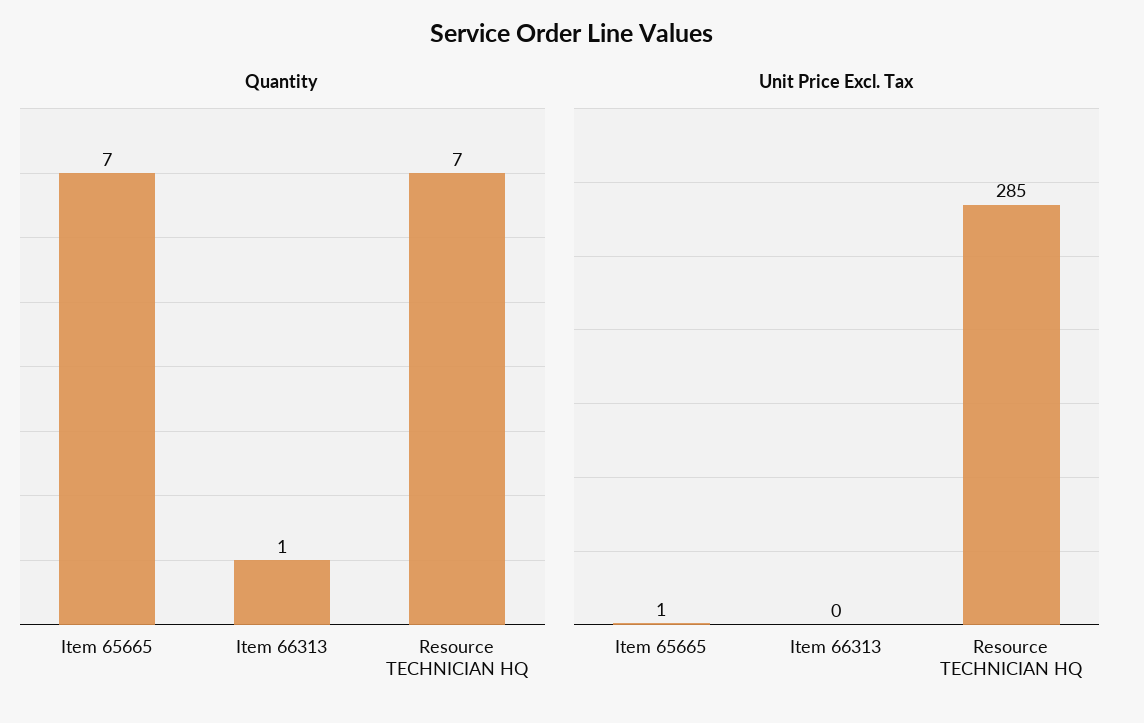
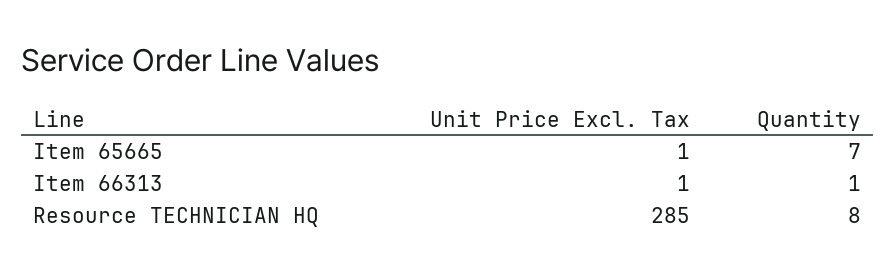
Quantity, Resource TECHNICIAN HQ: 7 -> 8
Unit Price Excl. Tax, Item 66313: 0 -> 1

